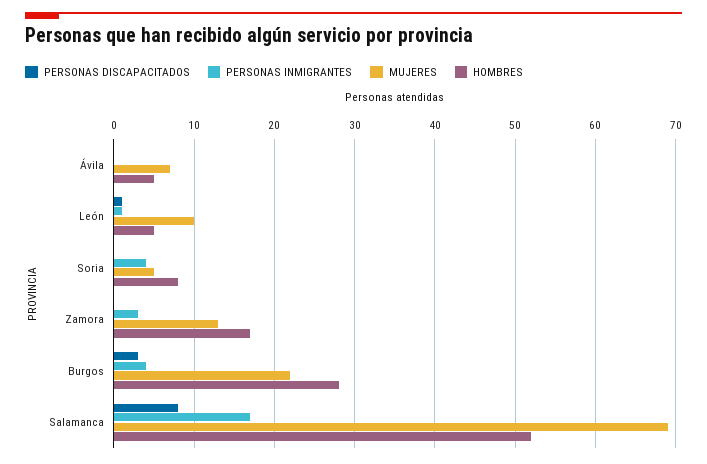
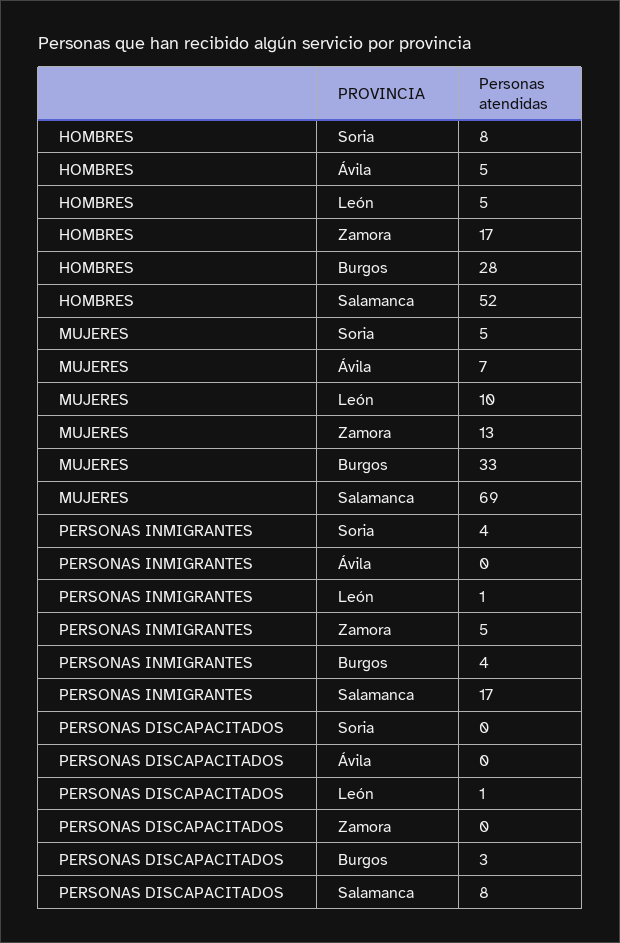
PERSONAS INMIGRANTES, Zamora: 3 -> 5
MUJERES, Burgos: 22 -> 33

